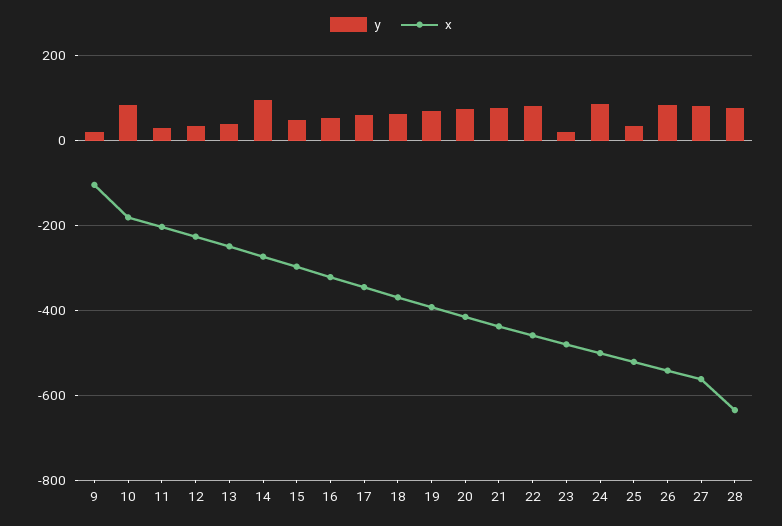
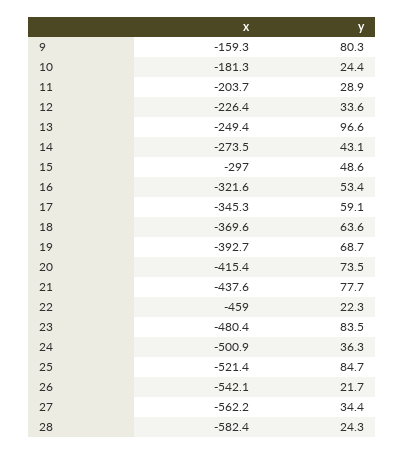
y, 9: 20 -> 80.3
x, 9: -100 -> -159.3
y, 10: 80 -> 24.4
y, 13: 40 -> 96.6
y, 14: 100 -> 43.1
y, 22: 80 -> 22.3
y, 23: 20 -> 83.5
y, 24: 80 -> 36.3
y, 25: 40 -> 84.7
y, 26: 80 -> 21.7
y, 27: 80 -> 34.4
y, 28: 80 -> 24.3
x, 28: -640 -> -582.4

